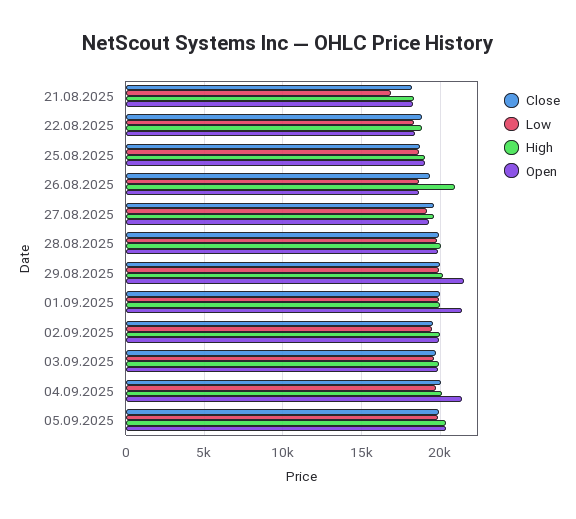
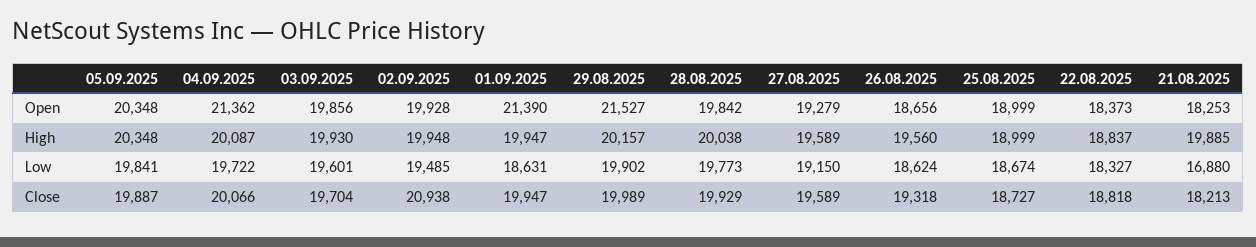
High, 21.08.2025: 18500 -> 19885
High, 26.08.2025: 21000 -> 19560
Low, 01.09.2025: 20000 -> 18631
Close, 02.09.2025: 19500 -> 20938

